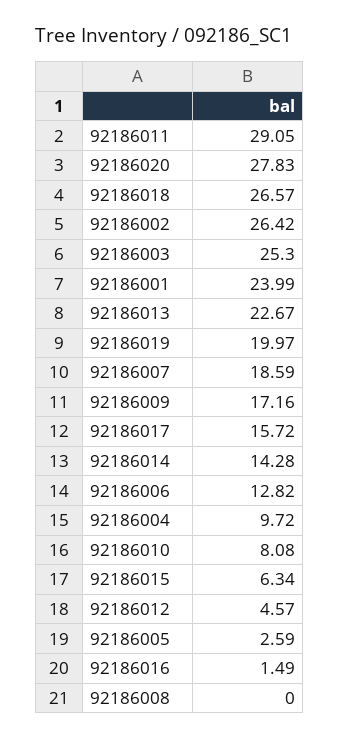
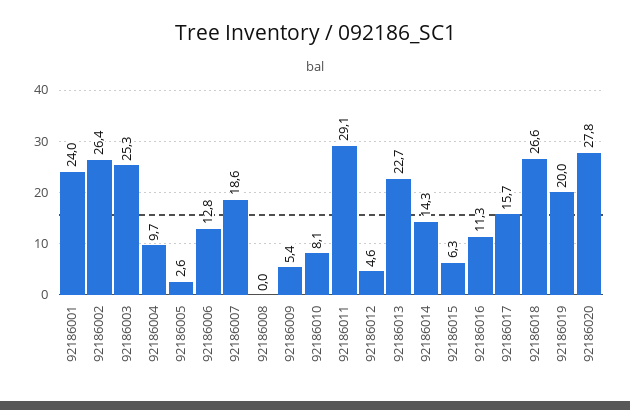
92186009: 17.16 -> 5.4
92186016: 1.49 -> 11.3

